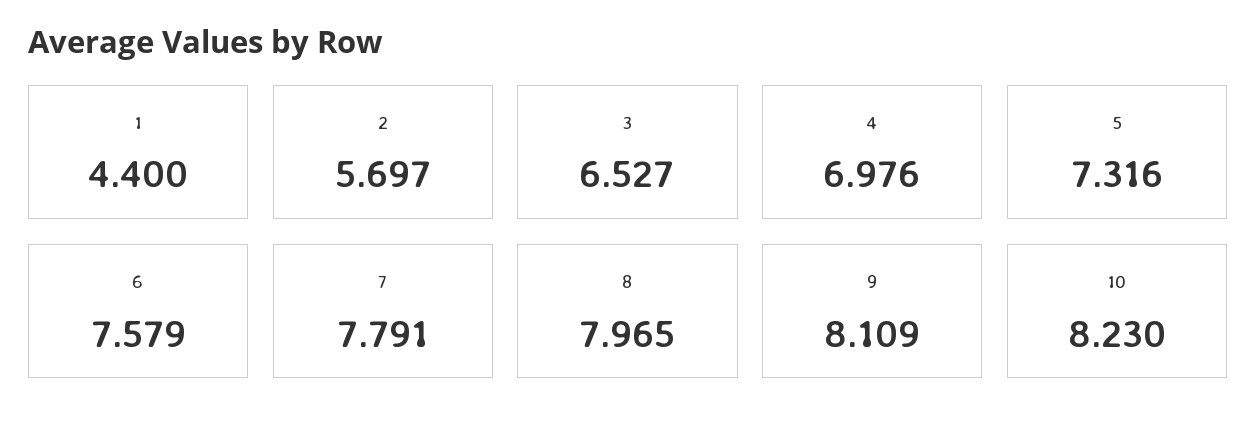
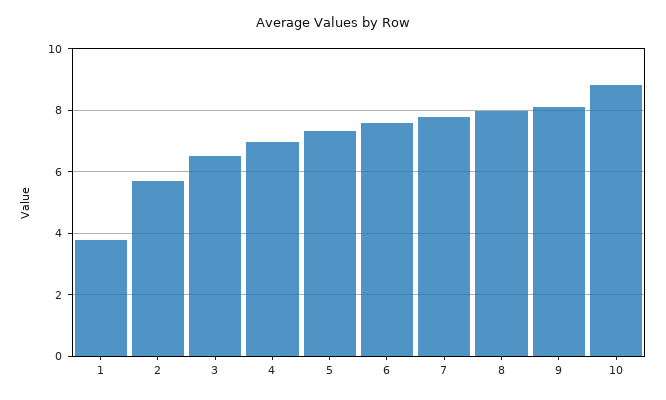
1: 4.4 -> 3.8
10: 8.23 -> 8.8

